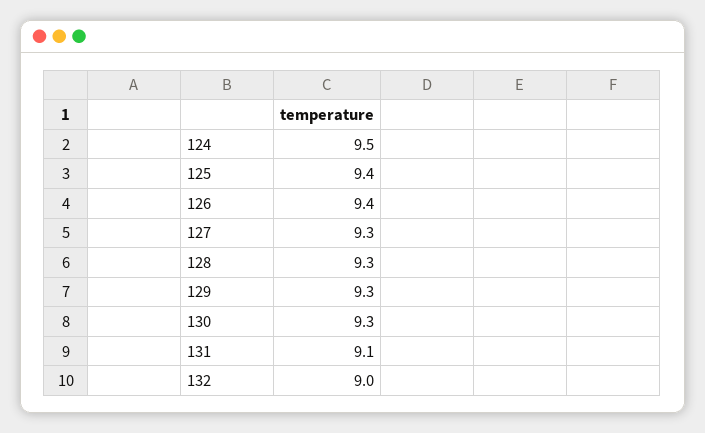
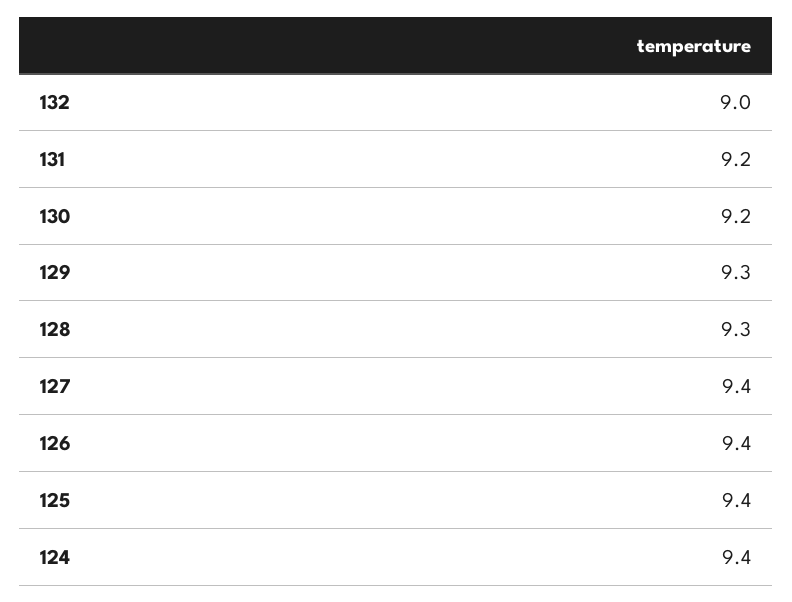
124: 9.5 -> 9.4
127: 9.3 -> 9.4
130: 9.3 -> 9.2
131: 9.1 -> 9.2

